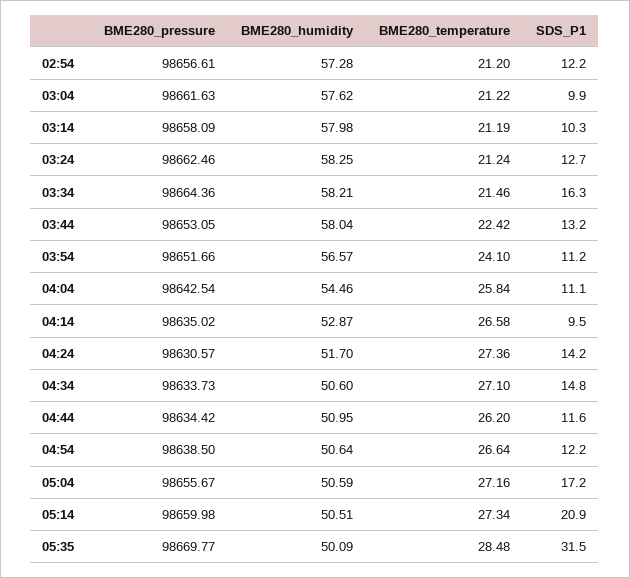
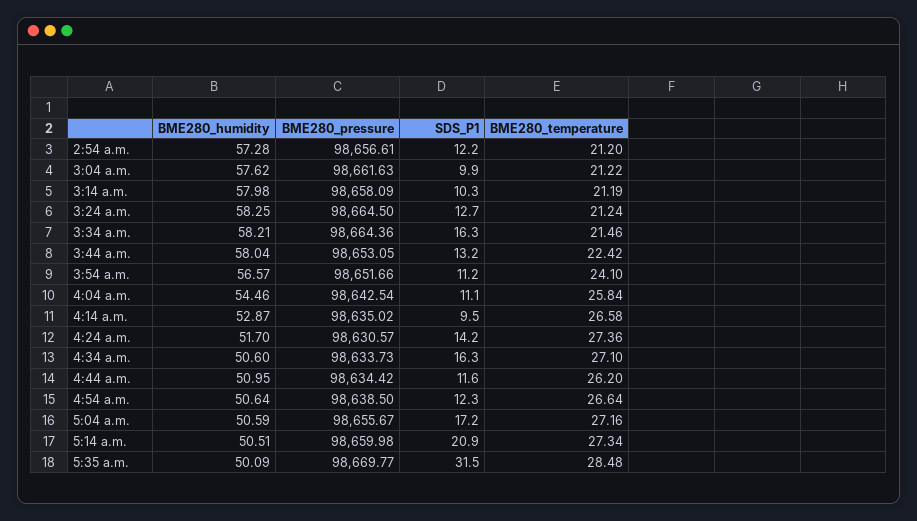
BME280_pressure, 03:24: 98662.46 -> 98664.5
SDS_P1, 04:34: 14.8 -> 16.3
SDS_P1, 04:54: 12.2 -> 12.3

